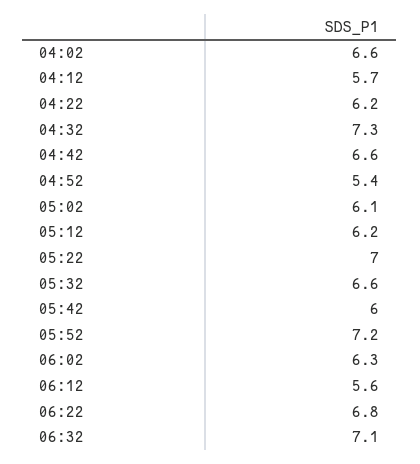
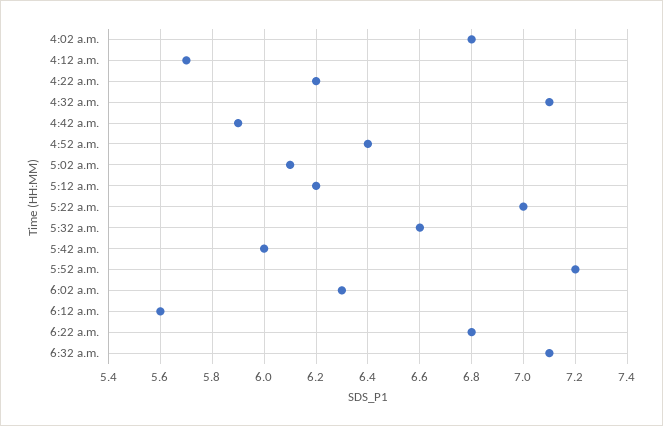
04:02: 6.6 -> 6.8
04:32: 7.3 -> 7.1
04:42: 6.6 -> 5.9
04:52: 5.4 -> 6.4

